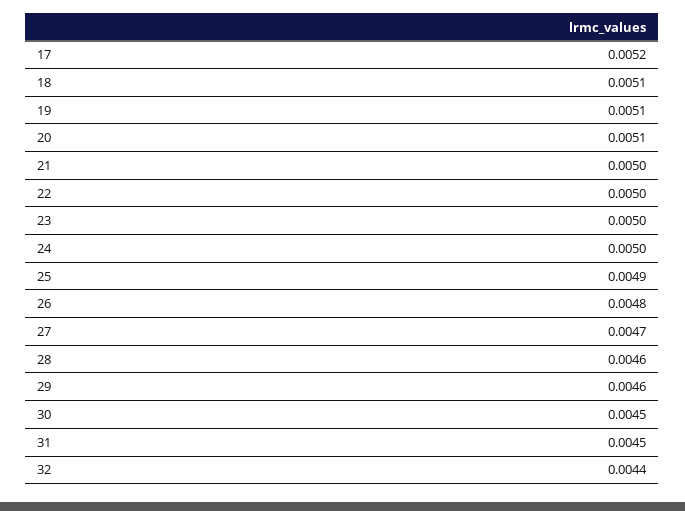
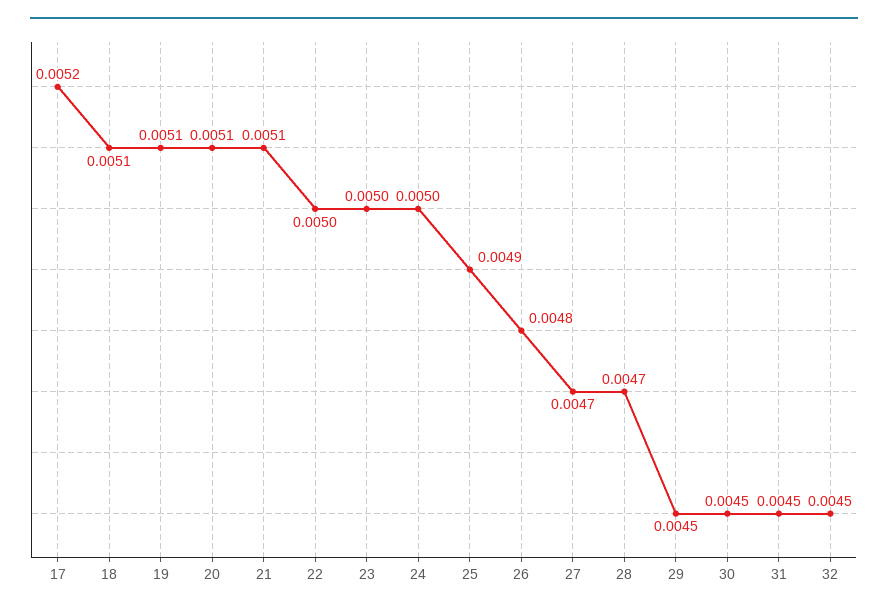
21: 0.005 -> 0.0051
28: 0.0046 -> 0.0047
29: 0.0046 -> 0.0045
32: 0.0044 -> 0.0045

